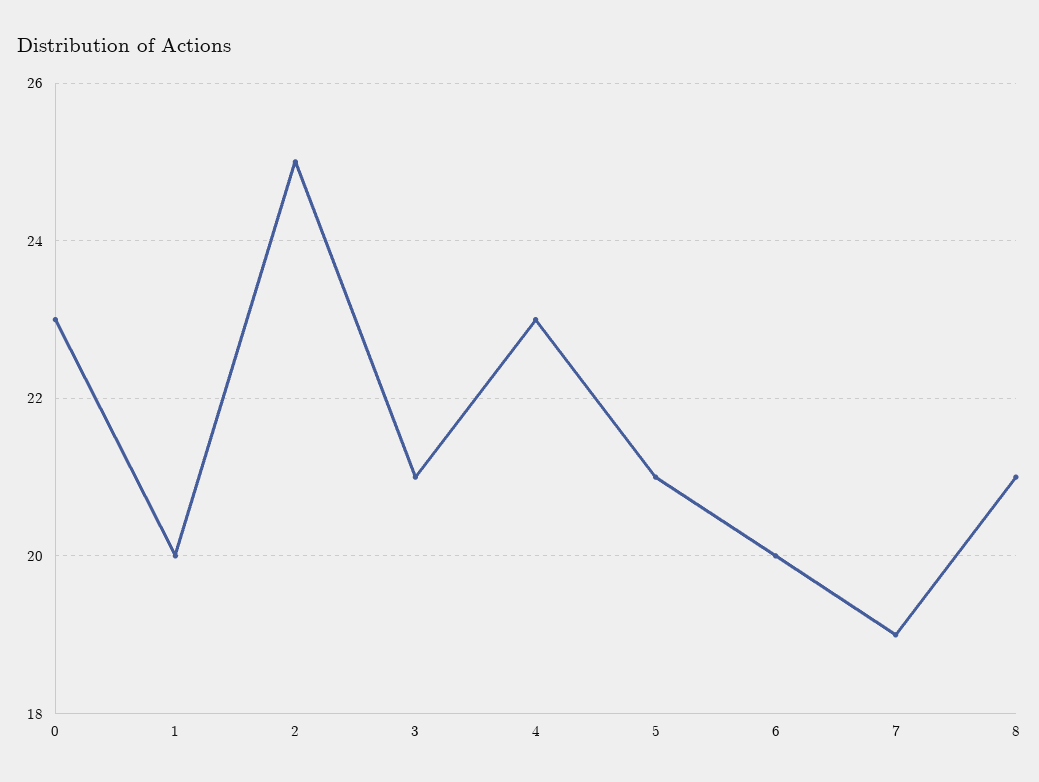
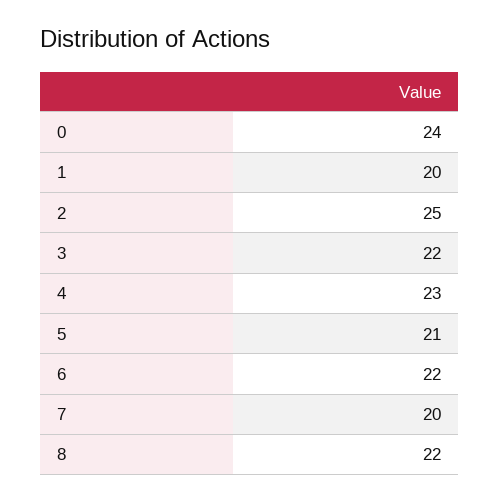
0: 23 -> 24
3: 21 -> 22
6: 20 -> 22
7: 19 -> 20
8: 21 -> 22

